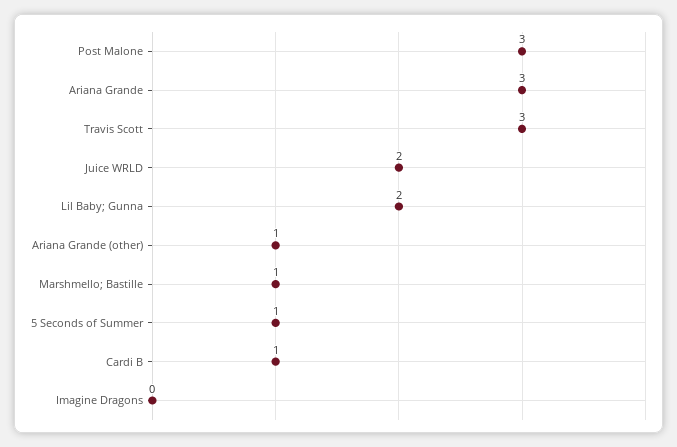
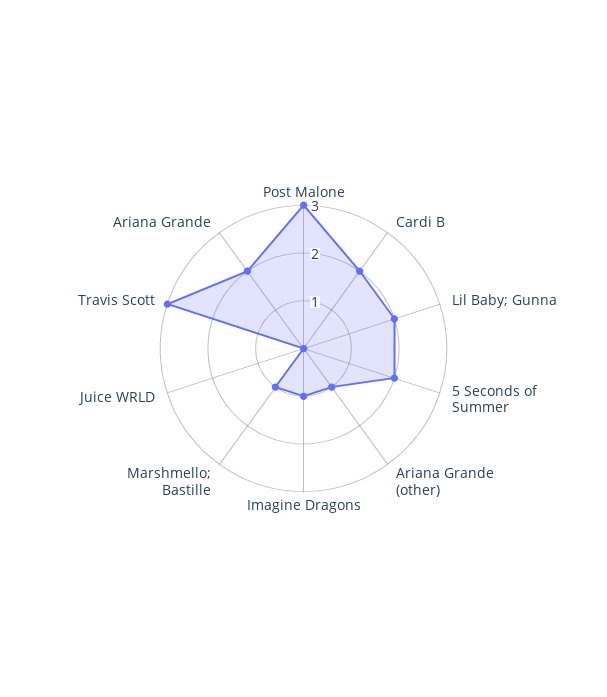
Ariana Grande: 3 -> 2
Juice WRLD: 2 -> 0
5 Seconds of Summer: 1 -> 2
Cardi B: 1 -> 2
Imagine Dragons: 0 -> 1

